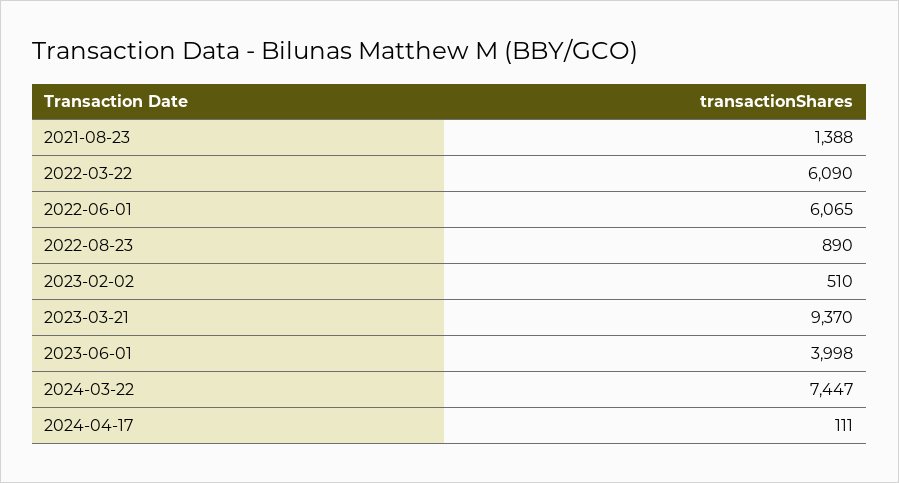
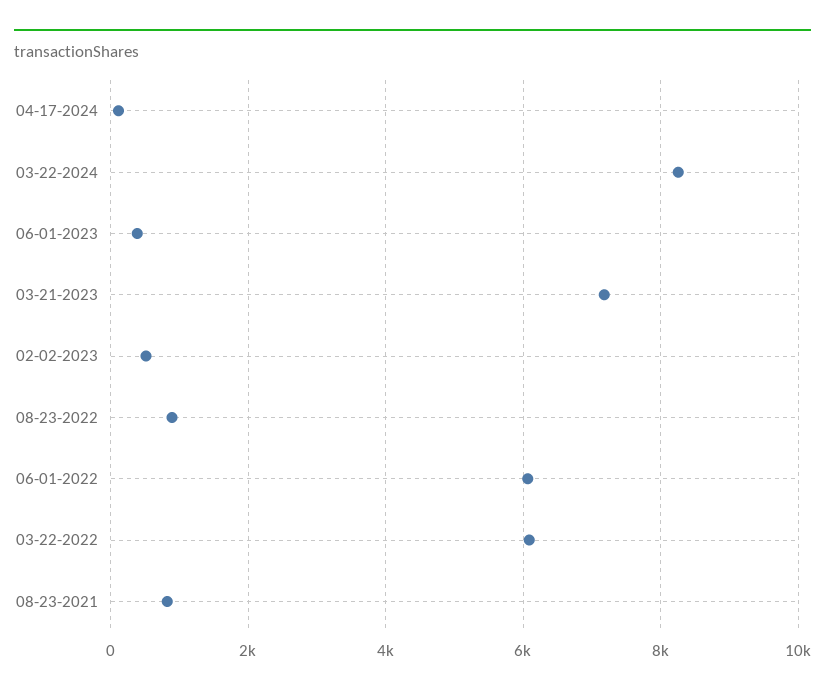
2021-08-23: 1388 -> 800
2023-03-21: 9370 -> 7200
2023-06-01: 3998 -> 400
2024-03-22: 7447 -> 8200

